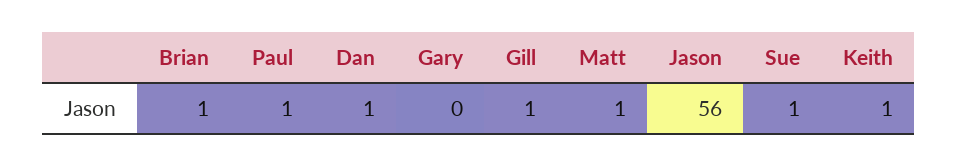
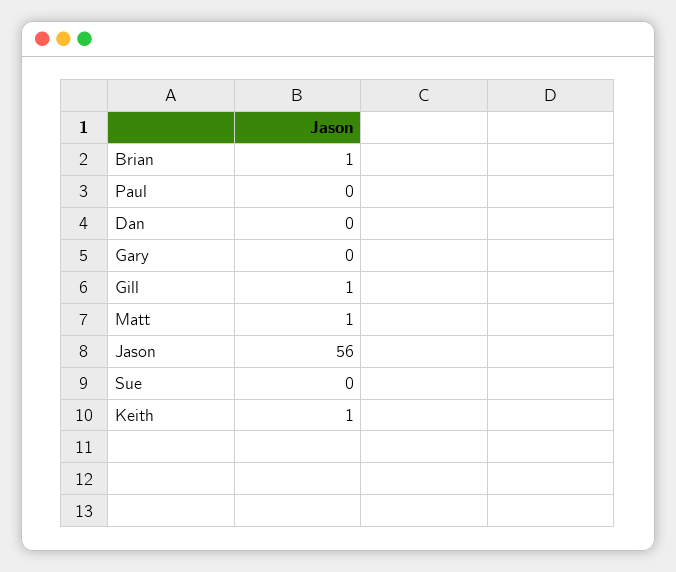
Paul: 1 -> 0
Dan: 1 -> 0
Sue: 1 -> 0

